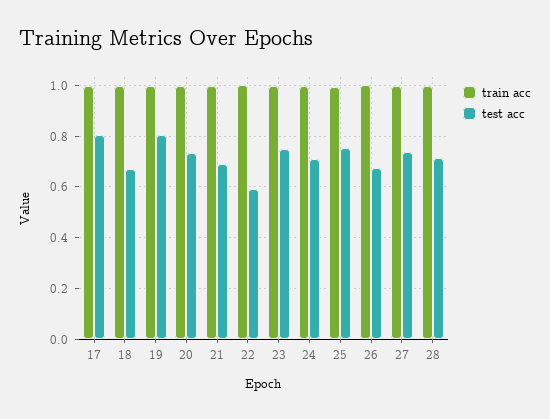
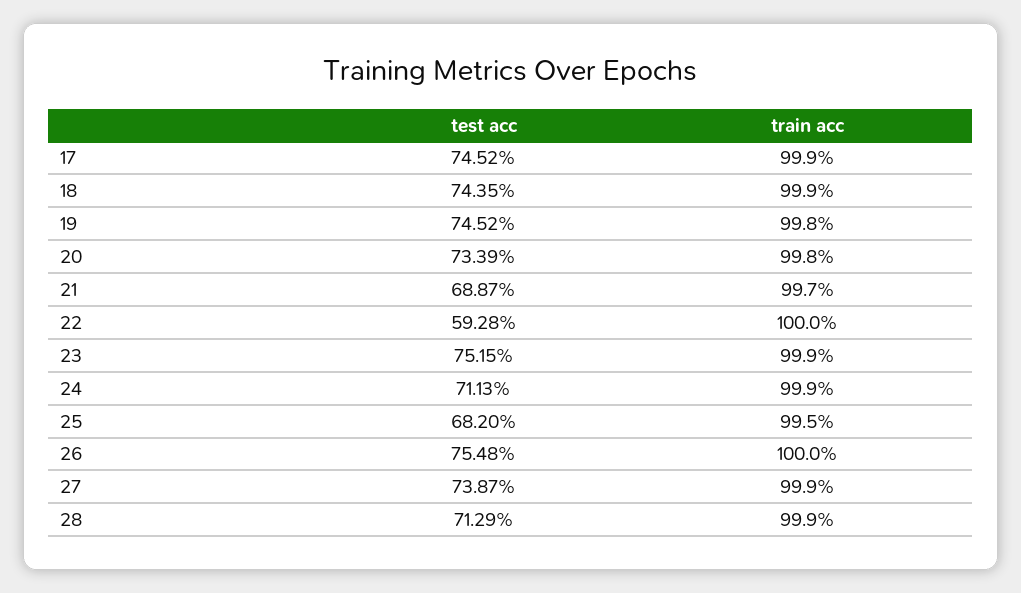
test acc, 17: 0.8 -> 0.7452
test acc, 18: 0.675 -> 0.7435
test acc, 19: 0.8 -> 0.7452
test acc, 25: 0.75 -> 0.682
test acc, 26: 0.675 -> 0.7548

